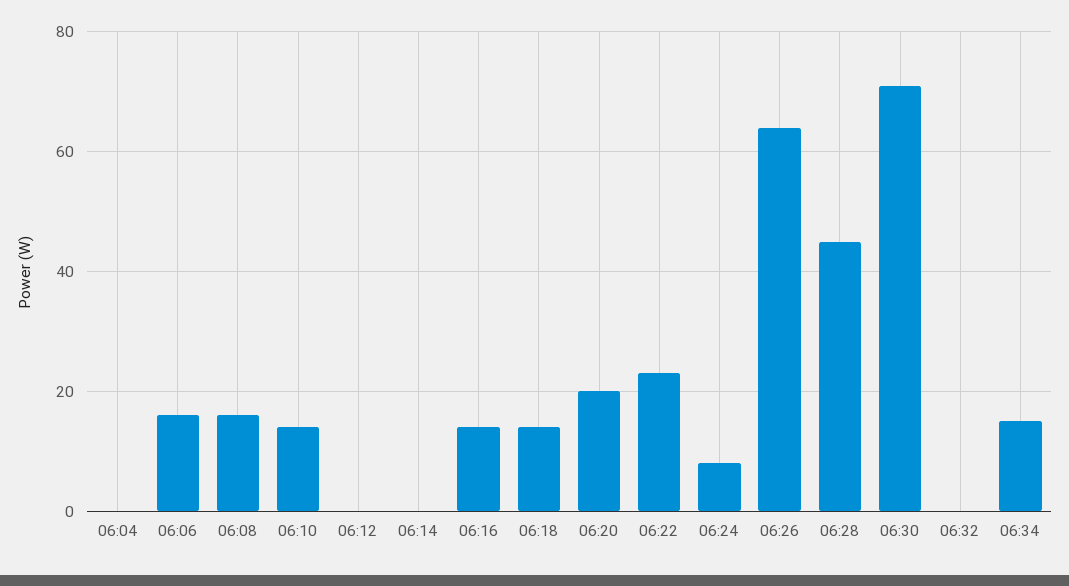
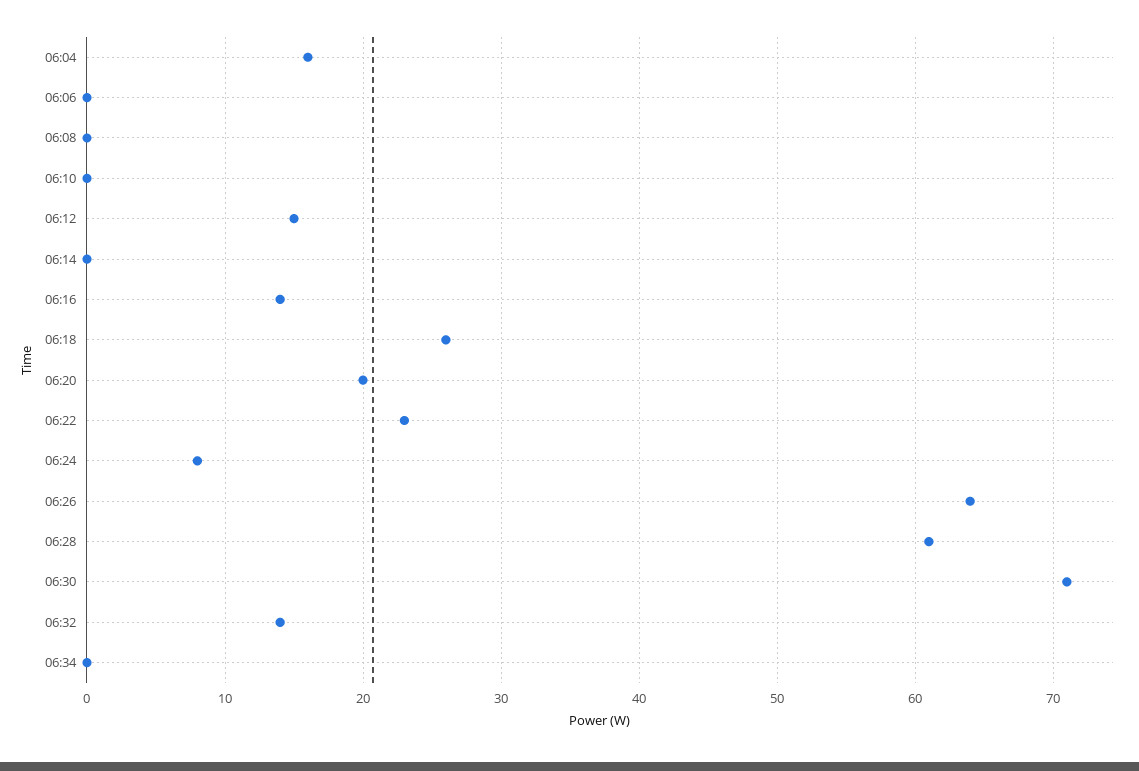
06:04: 0 -> 16
06:06: 15 -> 0
06:08: 15 -> 0
06:10: 15 -> 0
06:12: 0 -> 15
06:18: 15 -> 26
06:28: 45 -> 61
06:32: 0 -> 14
06:34: 15 -> 0

